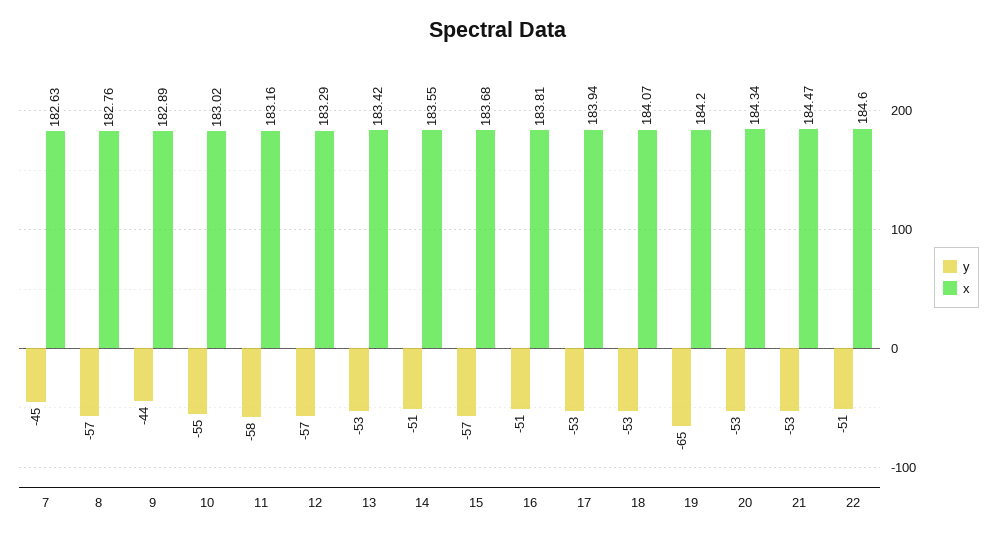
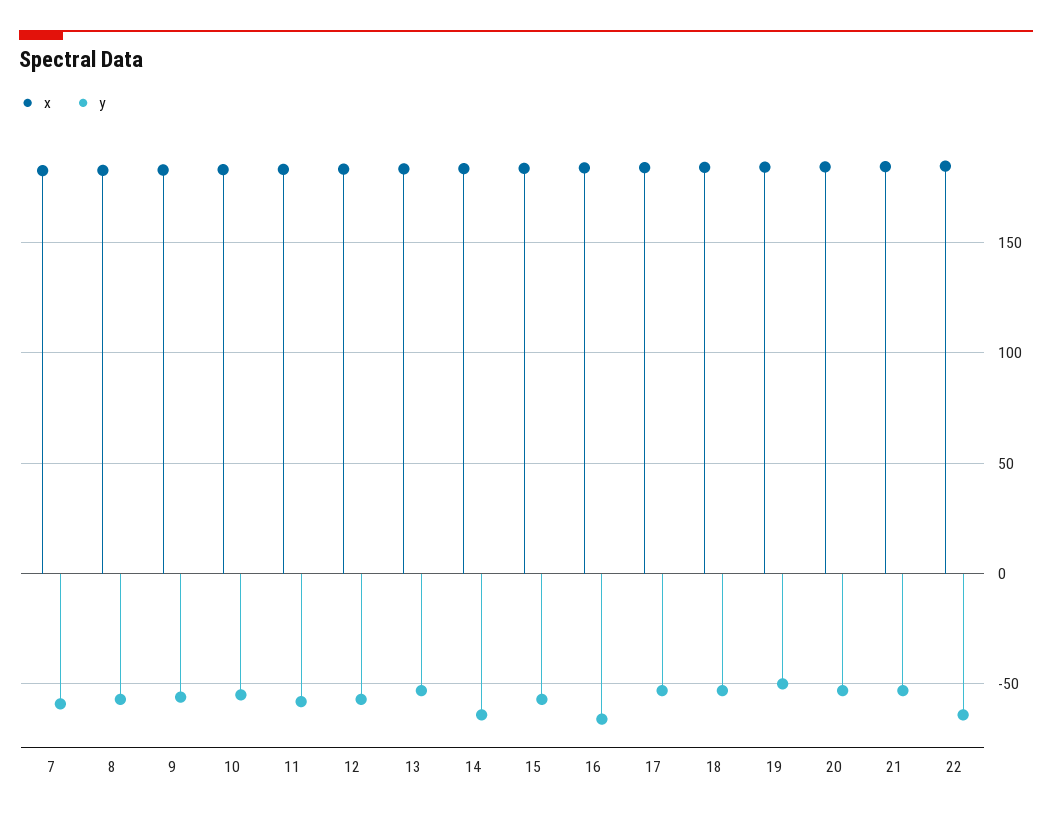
y, 7: -45 -> -60
y, 9: -44 -> -55
y, 14: -51 -> -65
y, 16: -51 -> -65
y, 19: -65 -> -50
y, 22: -51 -> -65

